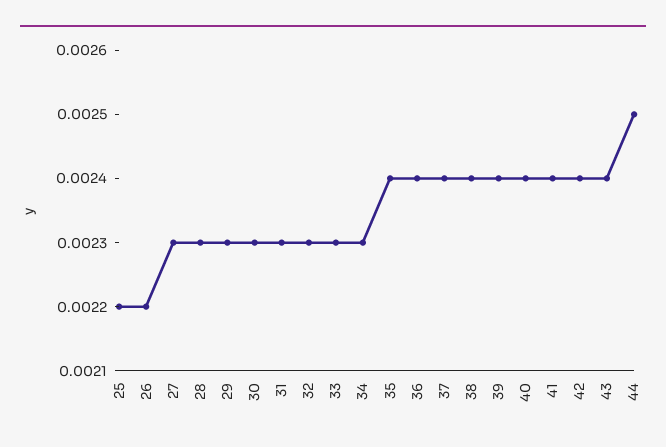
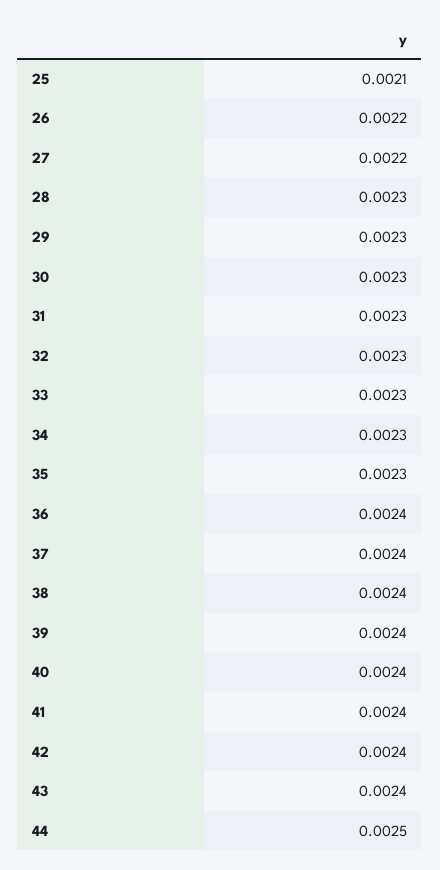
25: 0.0022 -> 0.0021
27: 0.0023 -> 0.0022
35: 0.0024 -> 0.0023

